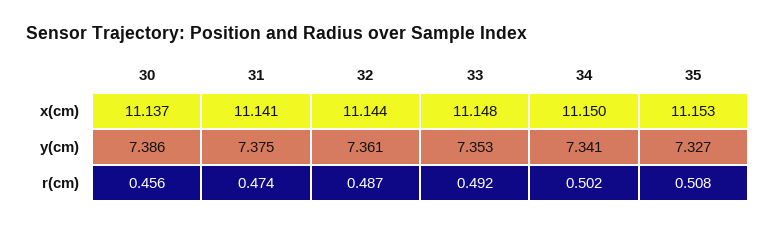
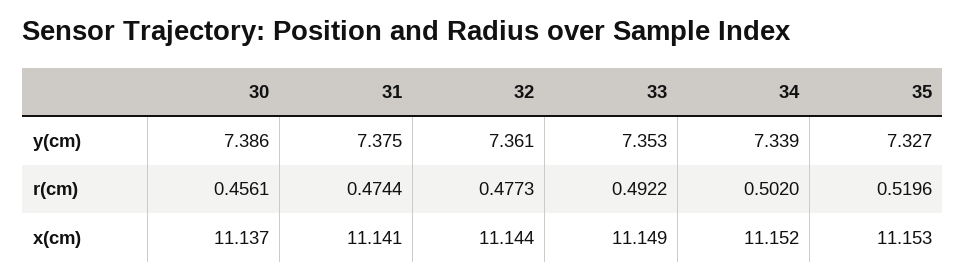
33, x(cm): 11.148 -> 11.149
34, x(cm): 11.15 -> 11.152
34, y(cm): 7.341 -> 7.339
32, r(cm): 0.487 -> 0.4773
35, r(cm): 0.508 -> 0.5196

